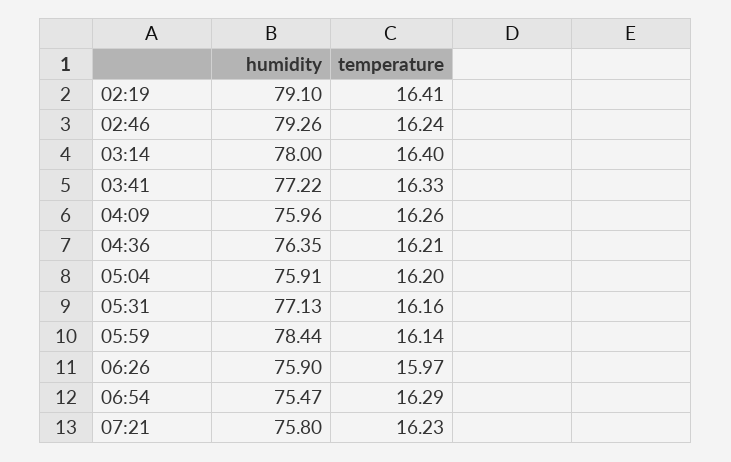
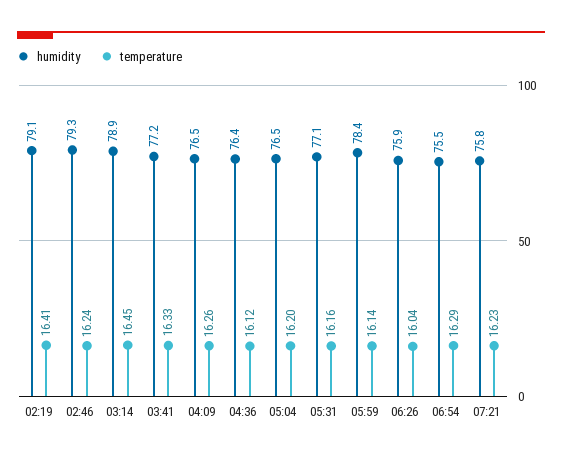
humidity, 03:14: 78 -> 78.9
temperature, 03:14: 16.4 -> 16.45
humidity, 04:09: 75.96 -> 76.5
temperature, 04:36: 16.21 -> 16.12
humidity, 05:04: 75.91 -> 76.5
temperature, 06:26: 15.97 -> 16.04

